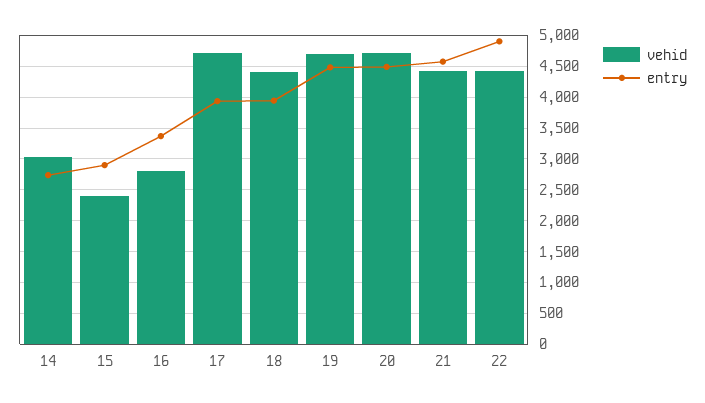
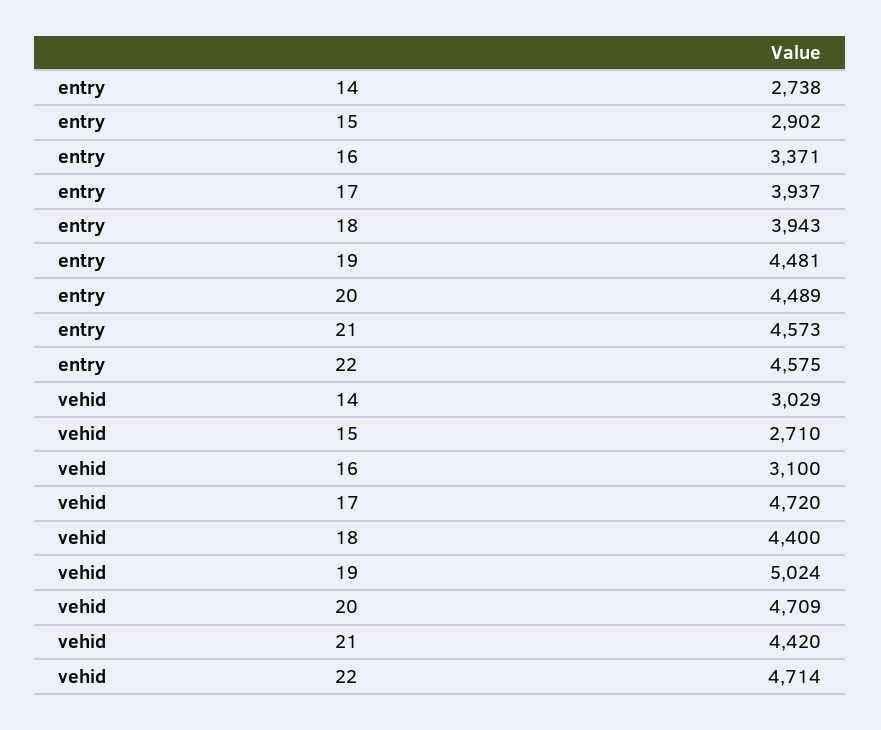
vehid, 15: 2400 -> 2710
vehid, 16: 2800 -> 3100
vehid, 19: 4700 -> 5024
vehid, 22: 4400 -> 4714
entry, 22: 4900 -> 4575

